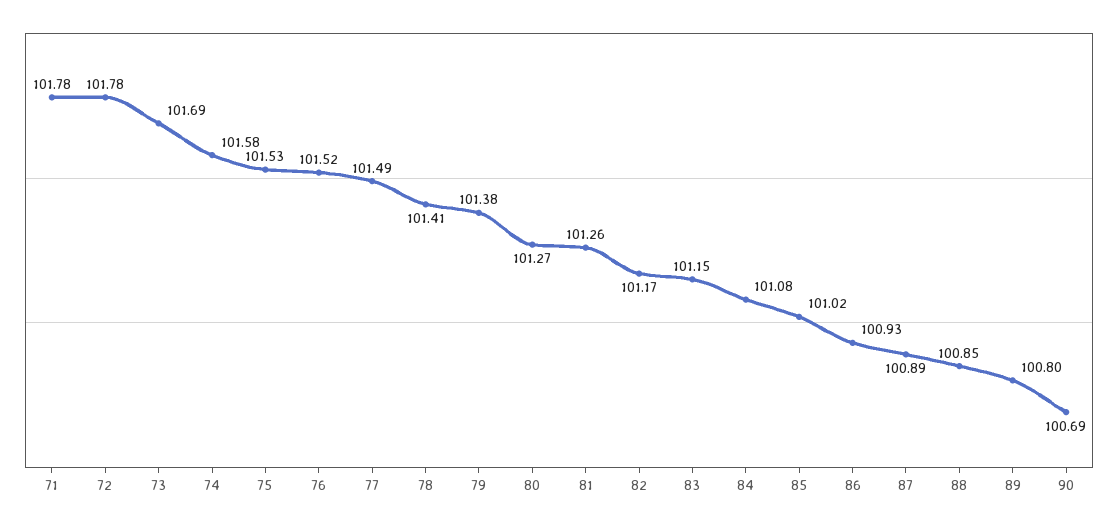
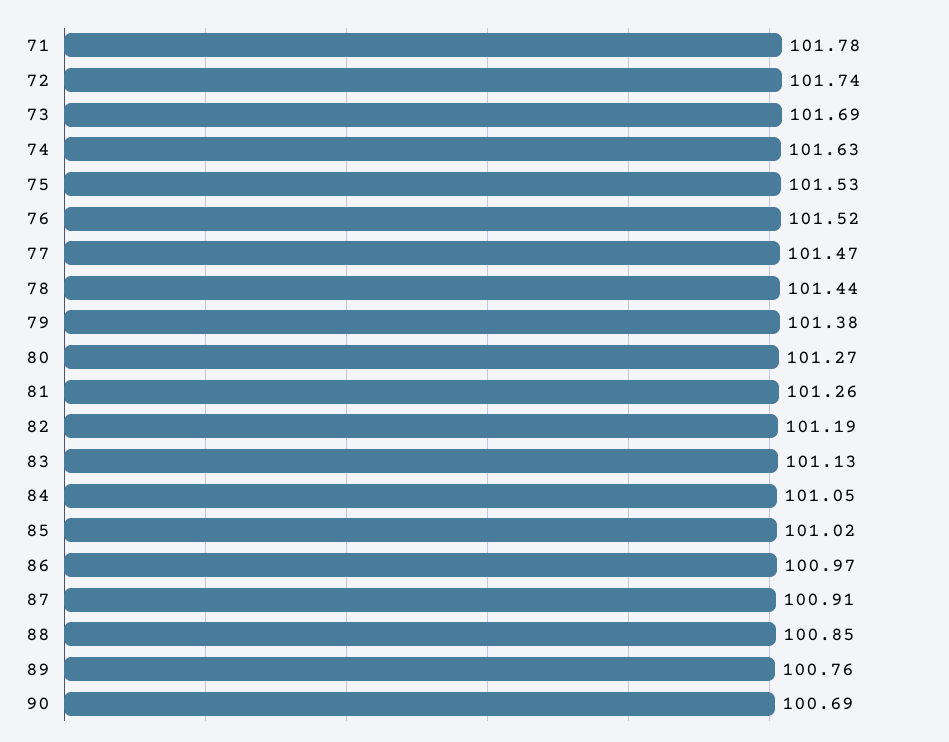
72: 101.78 -> 101.74
74: 101.58 -> 101.63
77: 101.49 -> 101.47
78: 101.41 -> 101.44
82: 101.17 -> 101.19
83: 101.15 -> 101.13
84: 101.08 -> 101.05
86: 100.93 -> 100.97
87: 100.89 -> 100.91
89: 100.8 -> 100.76

